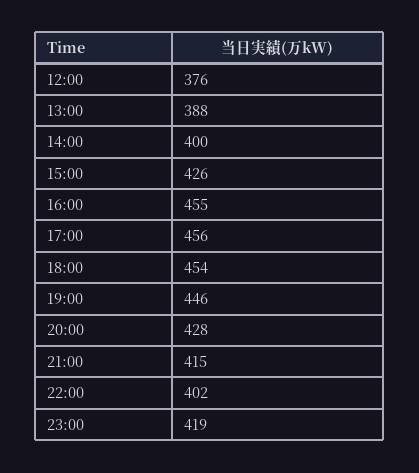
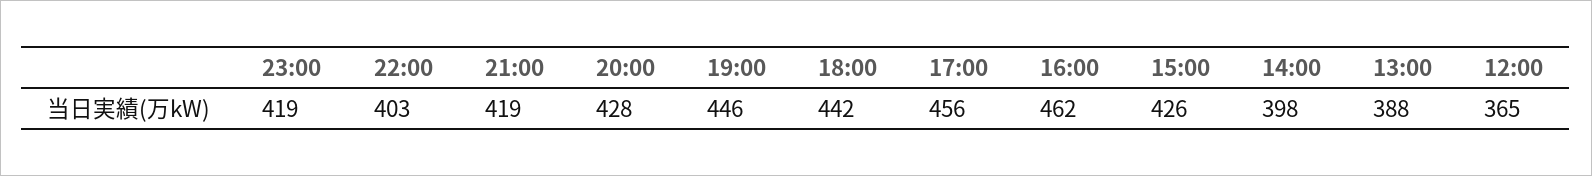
12:00: 376 -> 365
14:00: 400 -> 398
16:00: 455 -> 462
18:00: 454 -> 442
21:00: 415 -> 419
22:00: 402 -> 403

